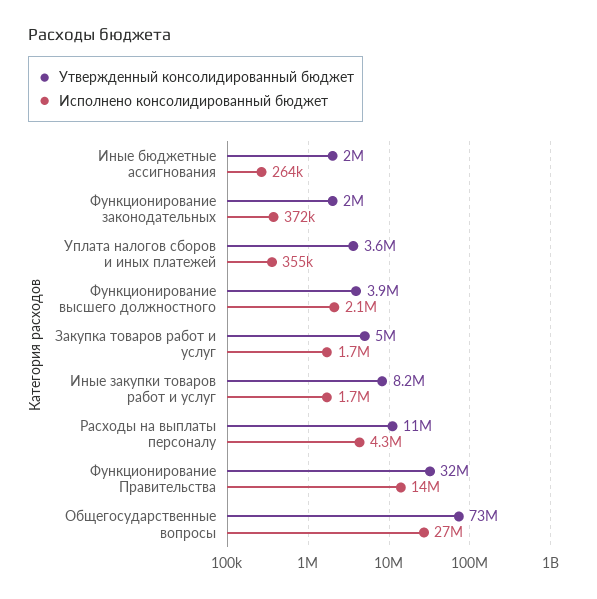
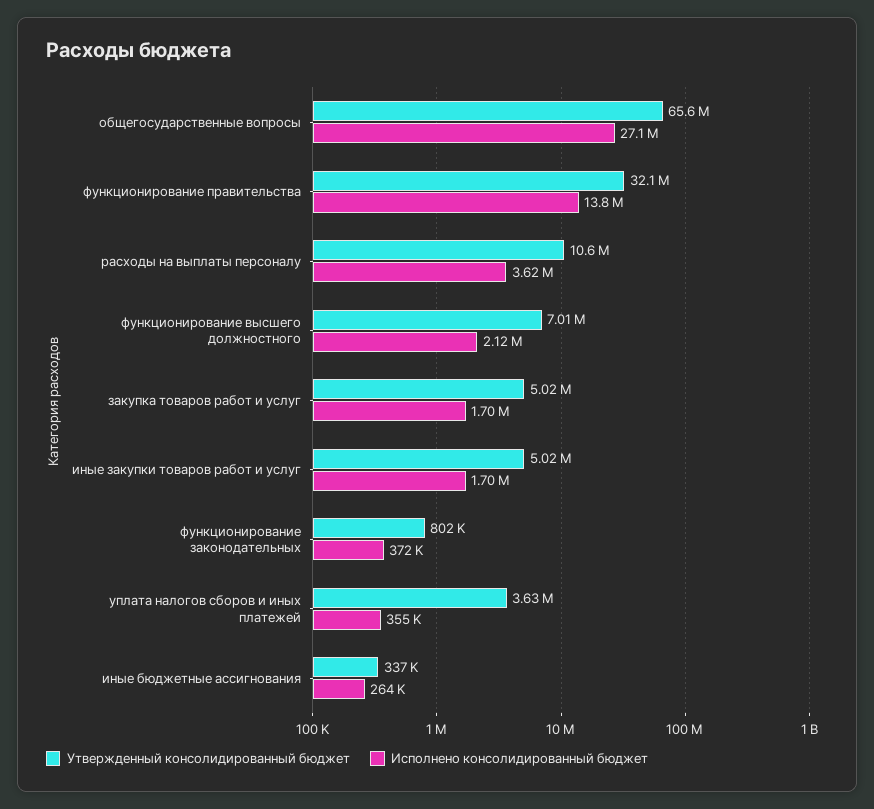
Утвержденный консолидированный бюджет, Иные бюджетные ассигнования: 2000000 -> 337000
Утвержденный консолидированный бюджет, Функционирование законодательных: 2000000 -> 802000
Утвержденный консолидированный бюджет, Функционирование высшего должностного: 3900000 -> 7010000
Утвержденный консолидированный бюджет, Иные закупки товаров работ и услуг: 8200000 -> 5020000
Исполнено консолидированный бюджет, Расходы на выплаты персоналу: 4300000 -> 3620000
Утвержденный консолидированный бюджет, Общегосударственные вопросы: 73000000 -> 65600000

